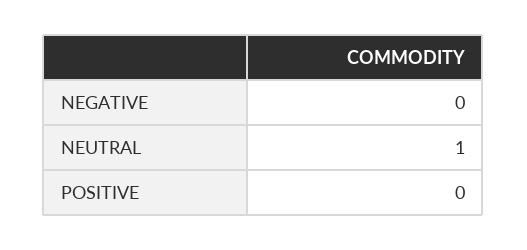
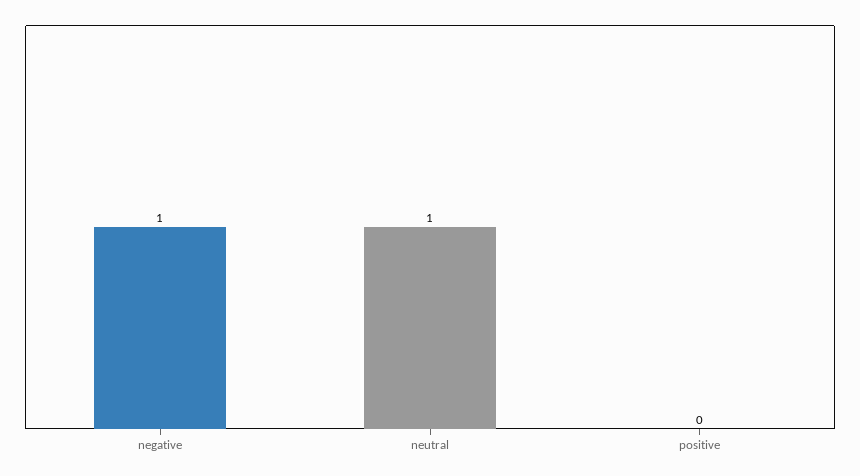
NEGATIVE: 0 -> 1

